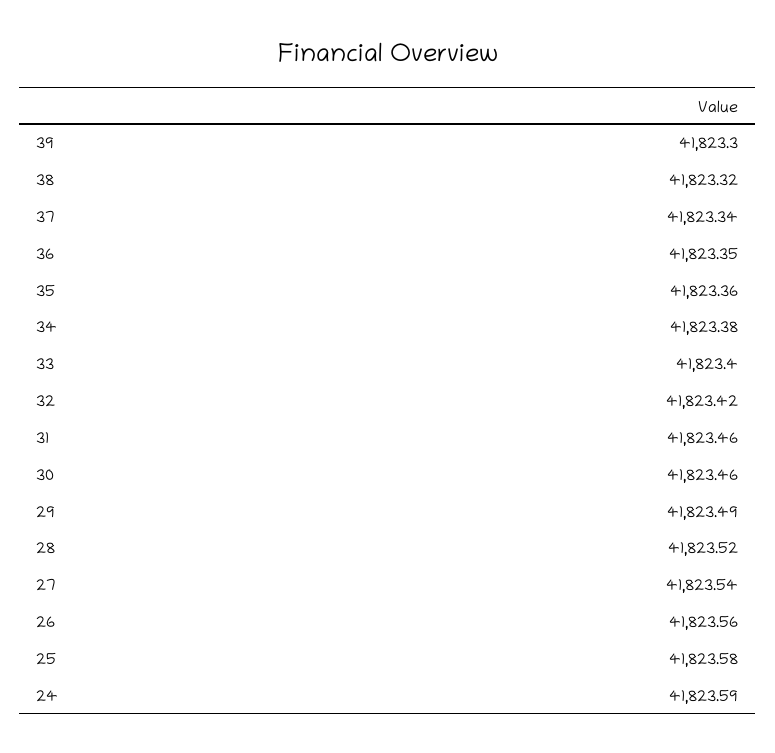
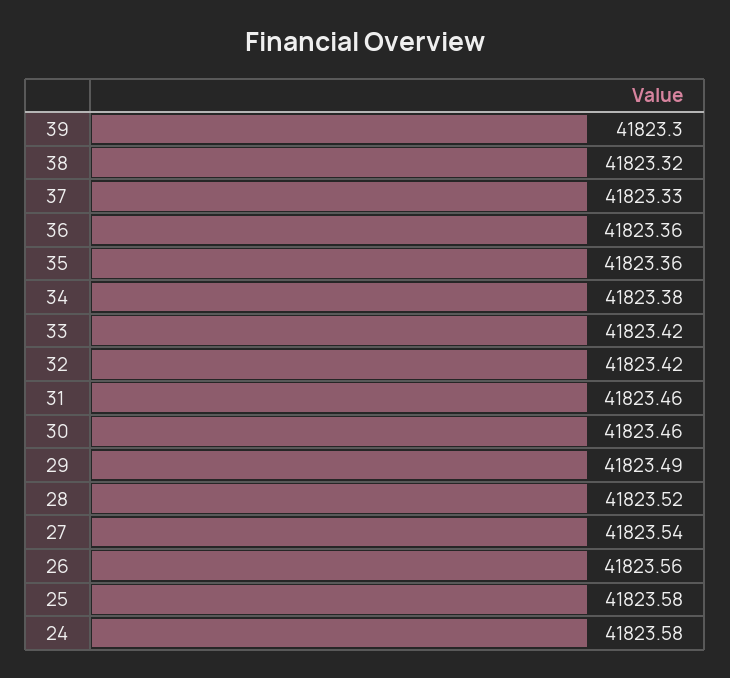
37: 41823.34 -> 41823.33
36: 41823.35 -> 41823.36
33: 41823.4 -> 41823.42
24: 41823.59 -> 41823.58

